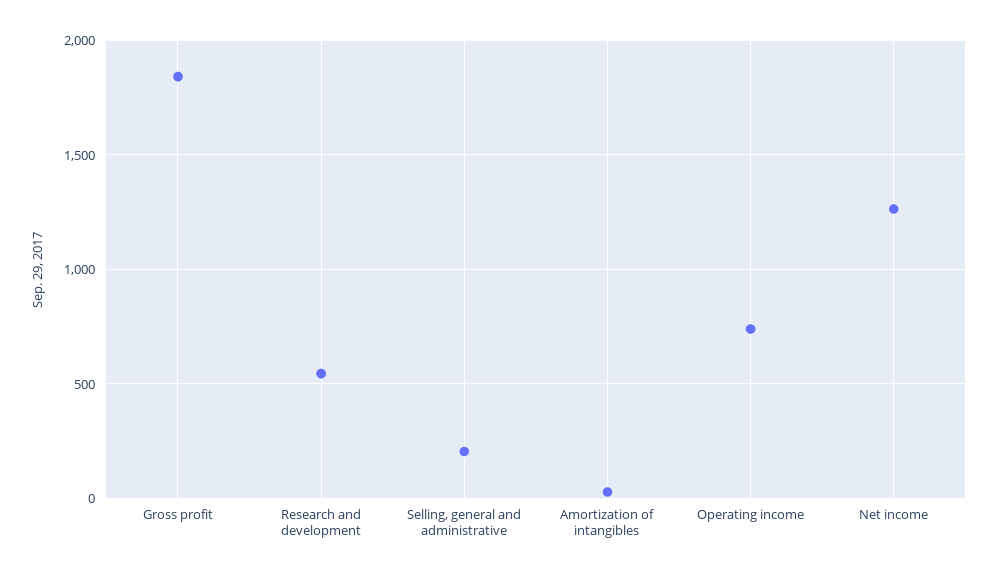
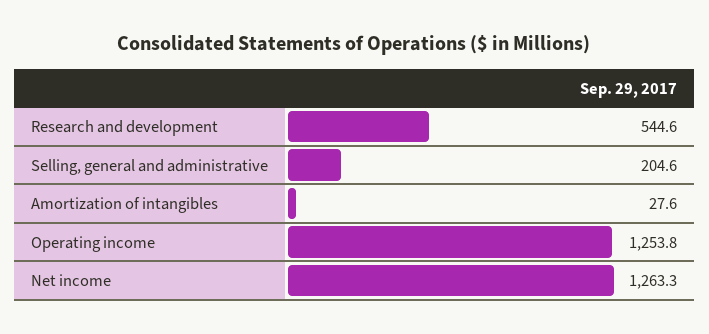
Gross profit: 1850 -> none
Operating income: 750 -> 1253.8

